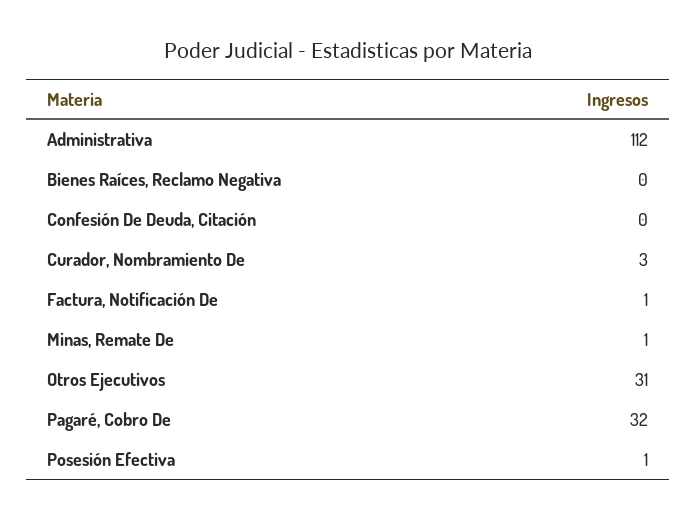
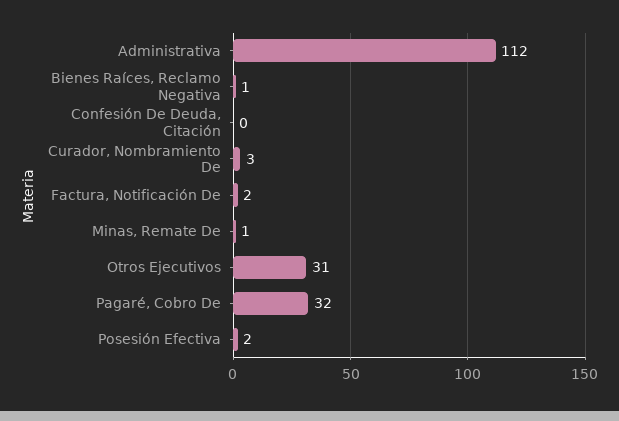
Bienes Raíces, Reclamo Negativa: 0 -> 1
Factura, Notificación De: 1 -> 2
Posesión Efectiva: 1 -> 2

